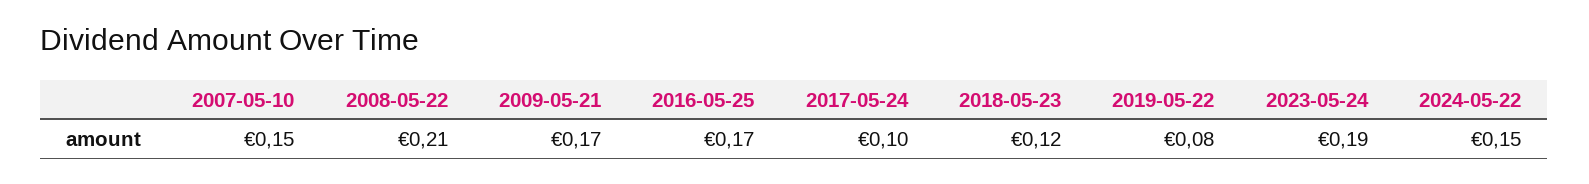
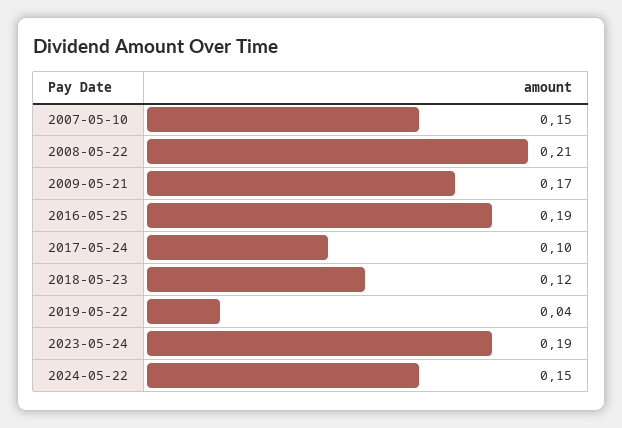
2016-05-25: 0.17 -> 0.19
2019-05-22: 0.08 -> 0.04

